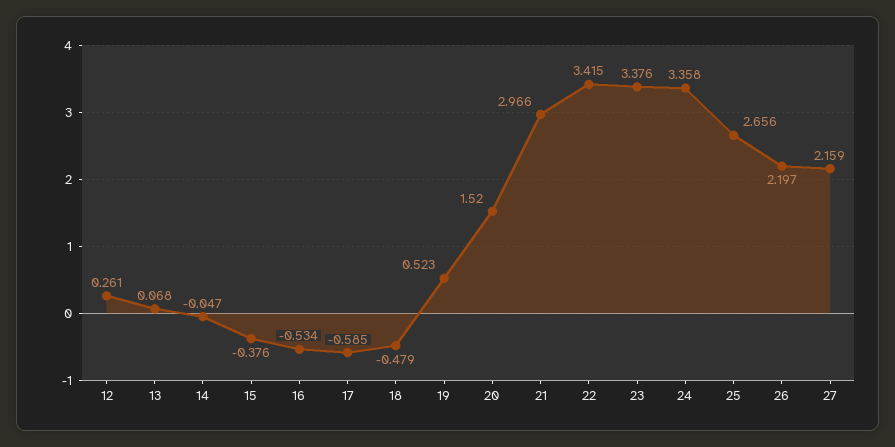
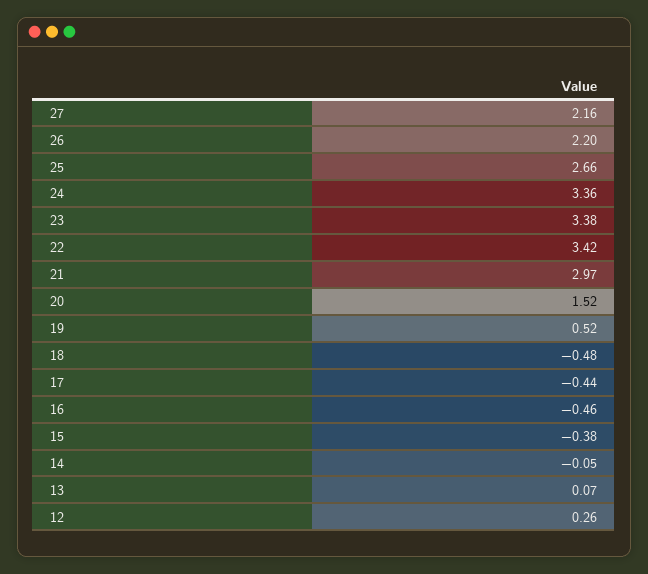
16: -0.534 -> -0.46
17: -0.585 -> -0.44

